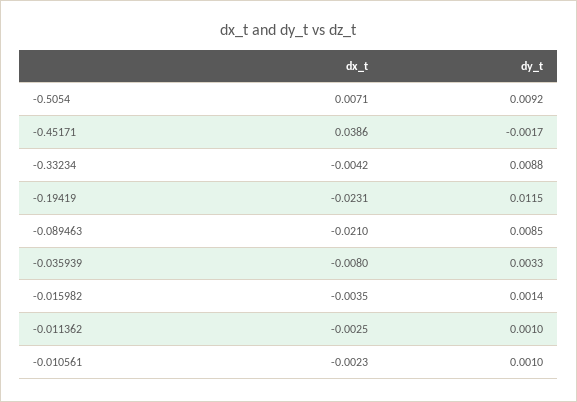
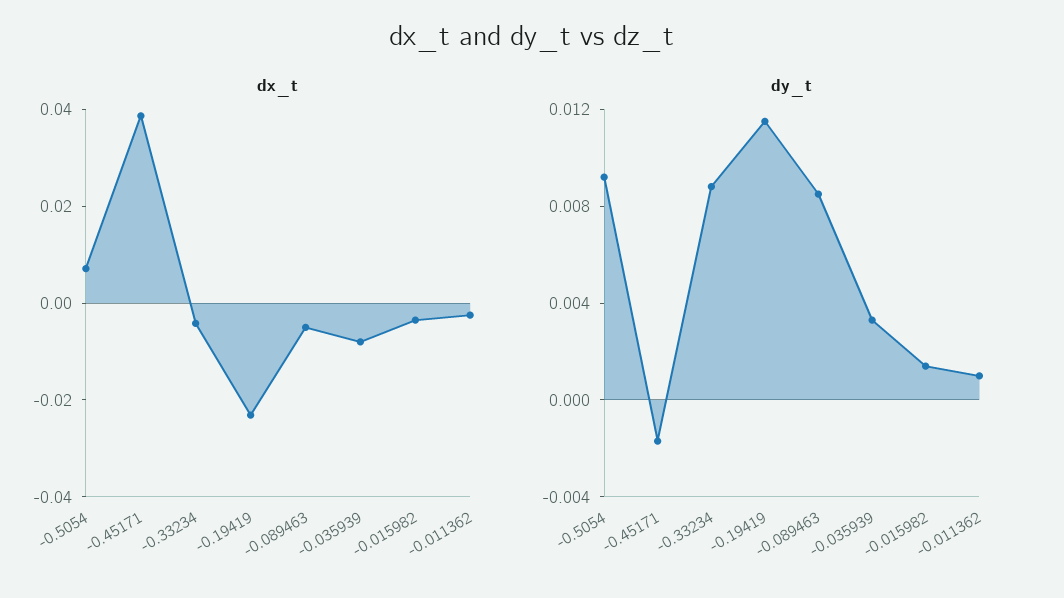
dx_t, -0.089463: -0.021 -> -0.005
dx_t, -0.010561: -0.0023 -> none
dy_t, -0.010561: 0.001 -> none

